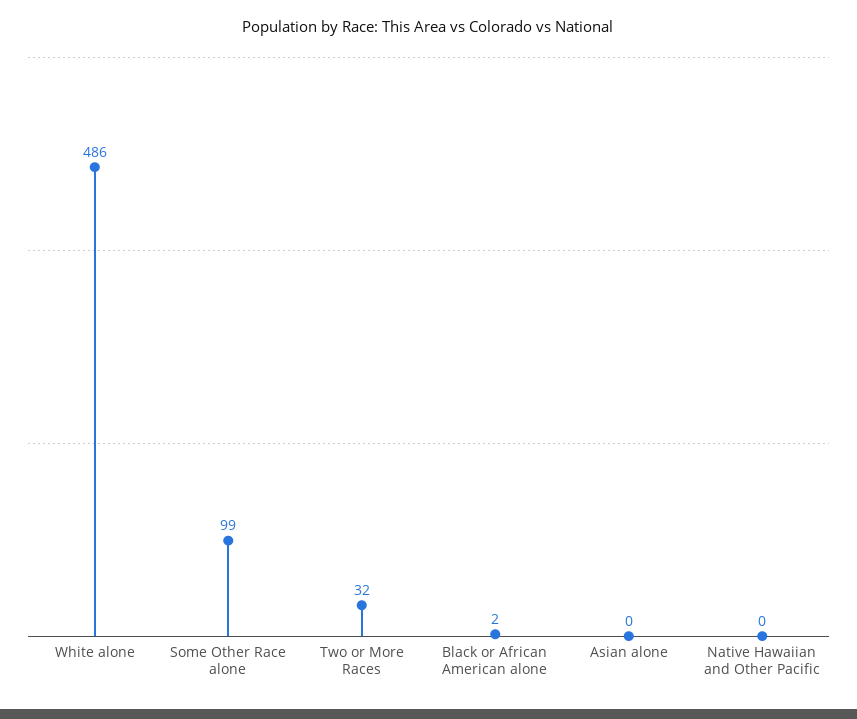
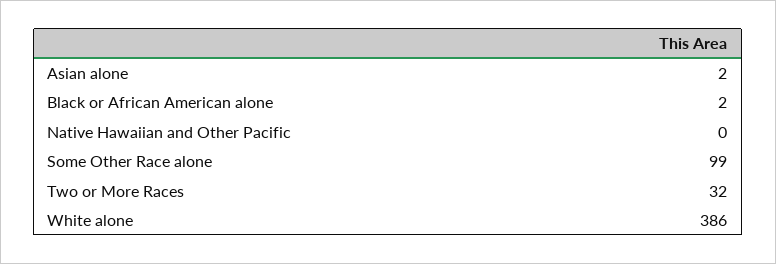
White alone: 486 -> 386
Asian alone: 0 -> 2

